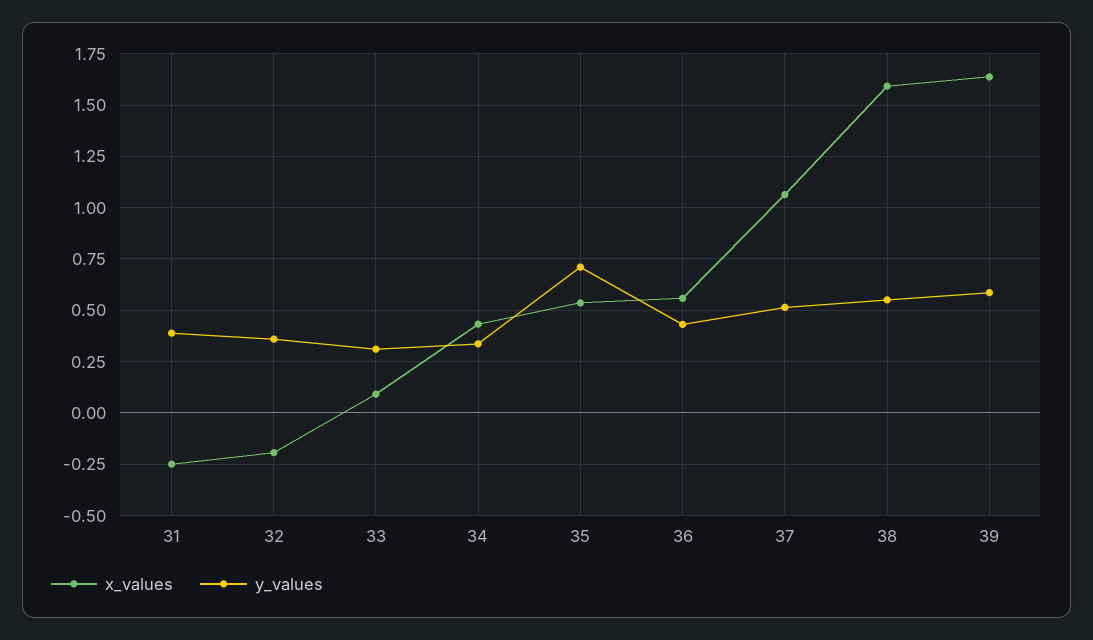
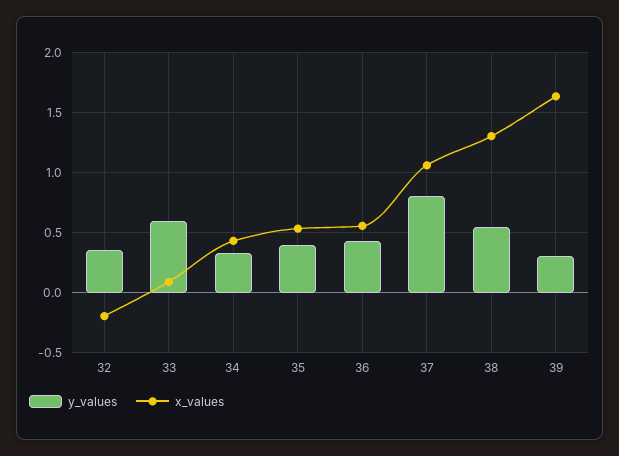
x_values, 31: -0.25 -> none
y_values, 31: 0.4 -> none
y_values, 33: 0.3 -> 0.6
y_values, 35: 0.7 -> 0.4
y_values, 37: 0.5 -> 0.8
x_values, 38: 1.6 -> 1.3
y_values, 39: 0.6 -> 0.3

